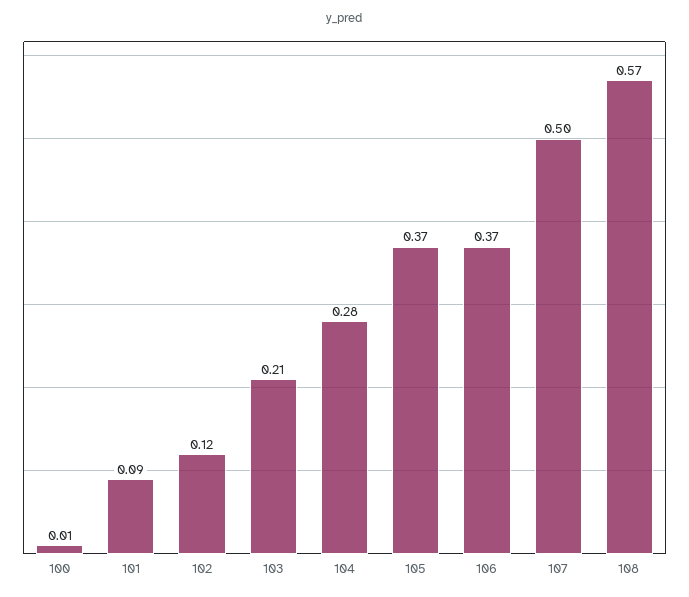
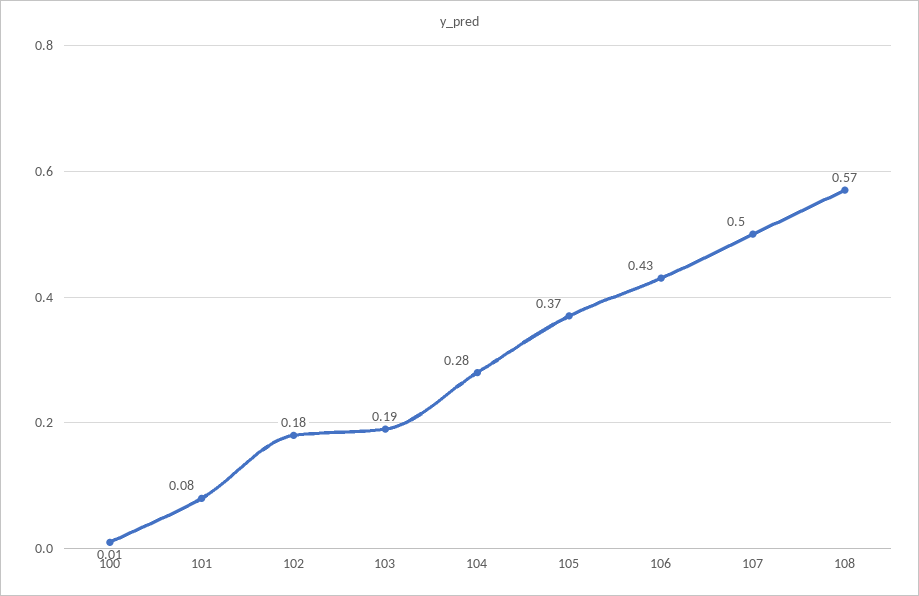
101: 0.09 -> 0.08
102: 0.12 -> 0.18
103: 0.21 -> 0.19
106: 0.37 -> 0.43

